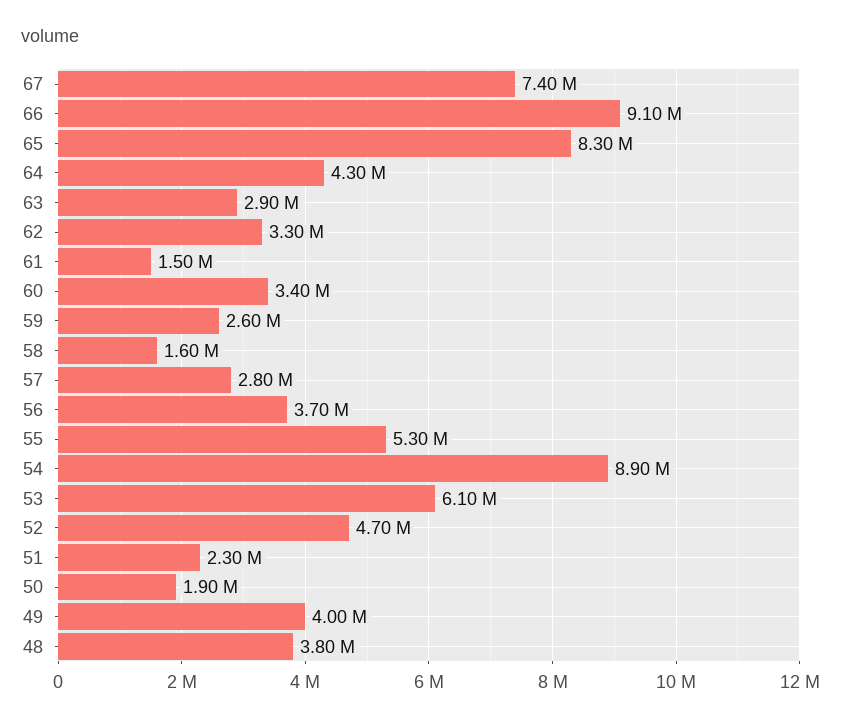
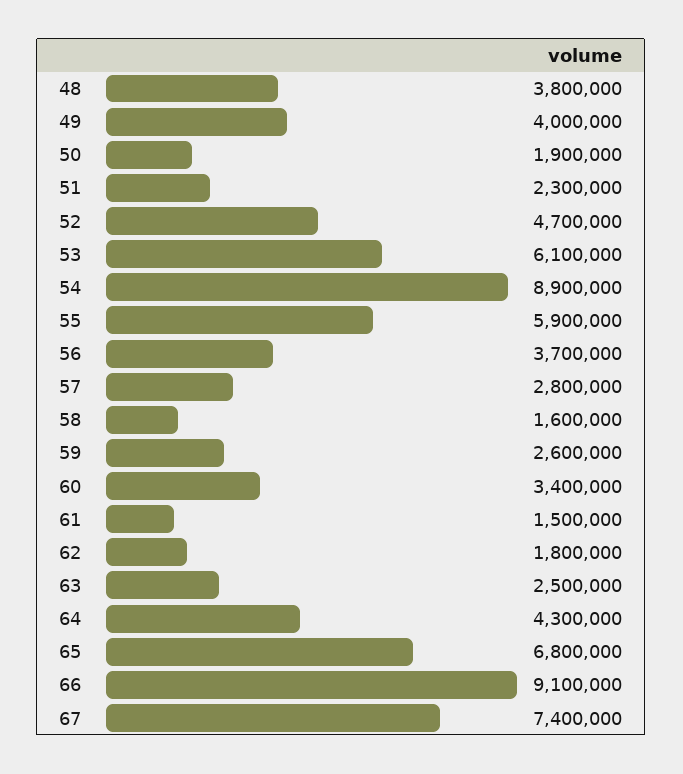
65: 8300000 -> 6800000
63: 2900000 -> 2500000
62: 3300000 -> 1800000
55: 5300000 -> 5900000

